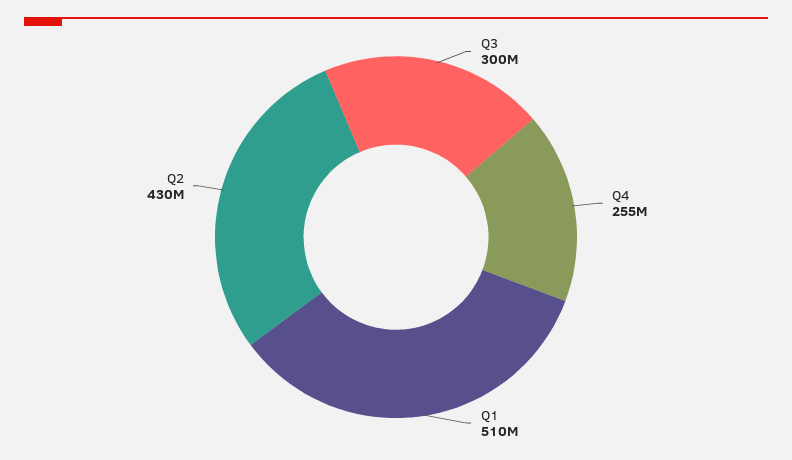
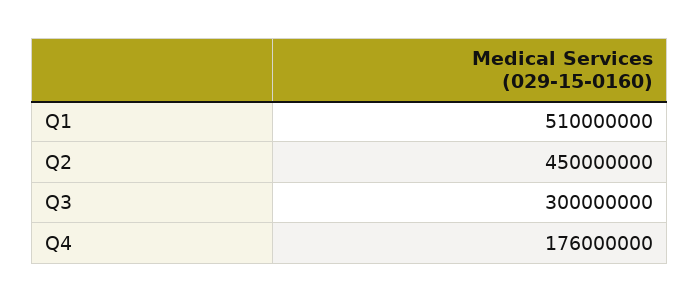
Q4: 255000000 -> 176000000
Q2: 430000000 -> 450000000

